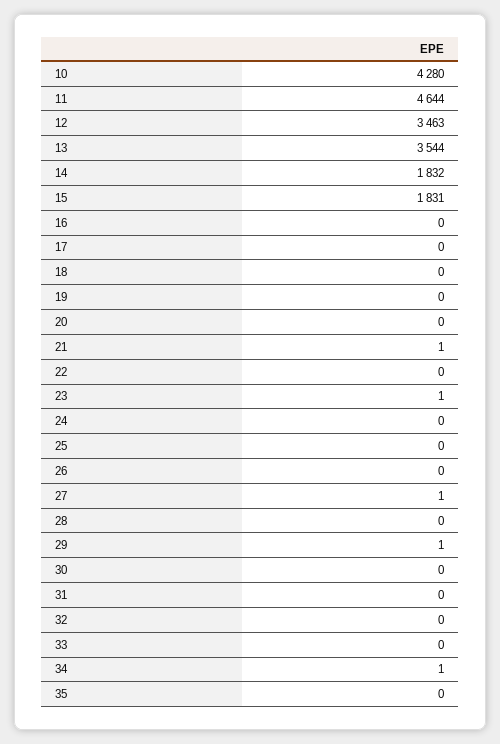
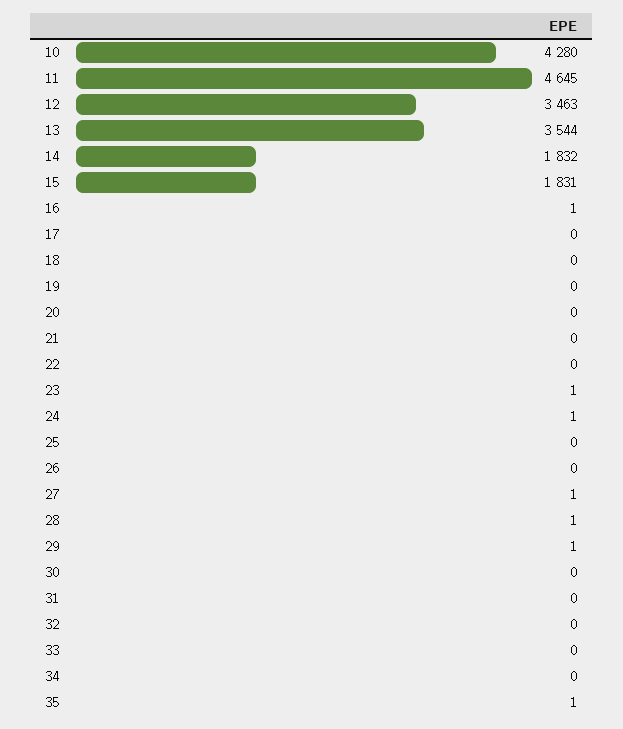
11: 4644 -> 4645
16: 0 -> 1
21: 1 -> 0
24: 0 -> 1
28: 0 -> 1
34: 1 -> 0
35: 0 -> 1

